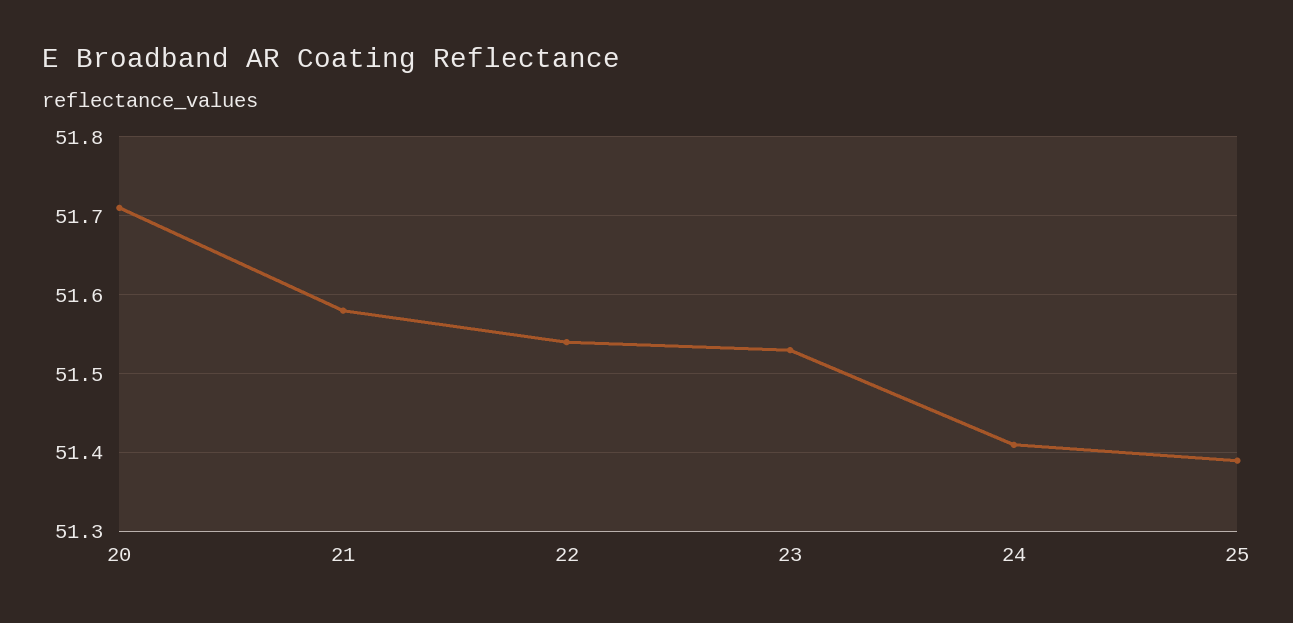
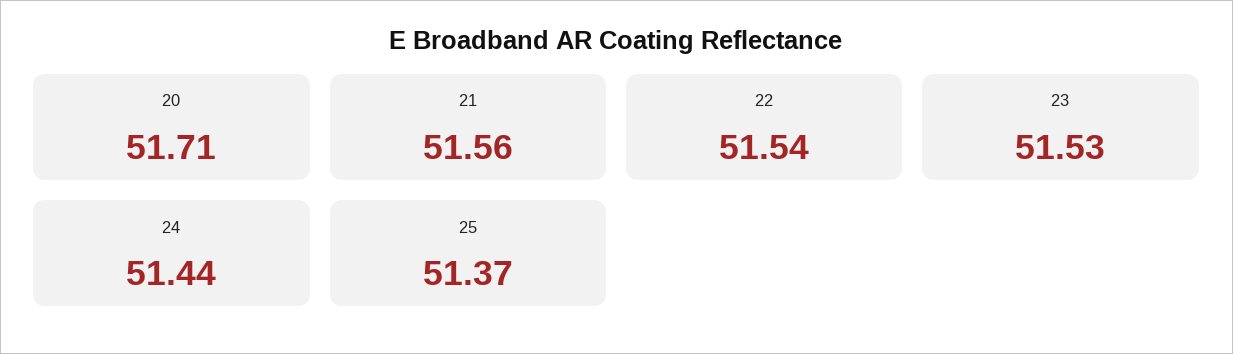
21: 51.58 -> 51.56
24: 51.41 -> 51.44
25: 51.39 -> 51.37

